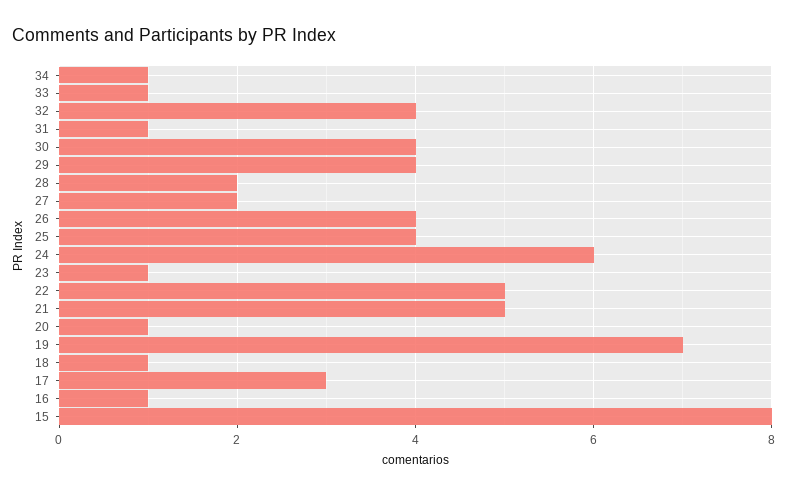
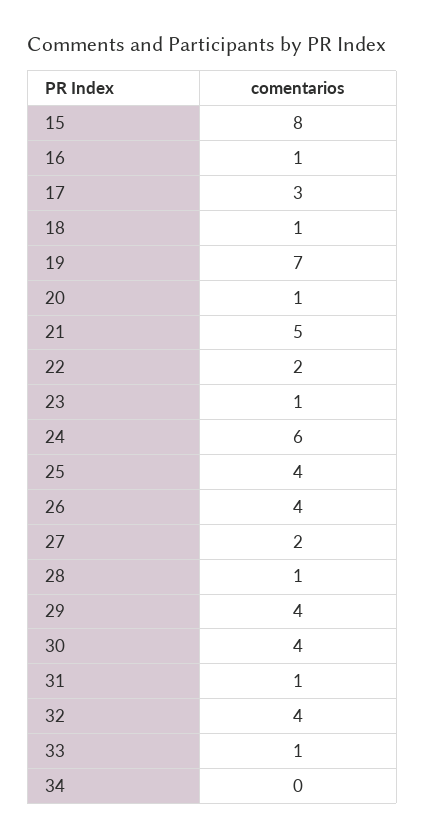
34: 1 -> 0
28: 2 -> 1
22: 5 -> 2

